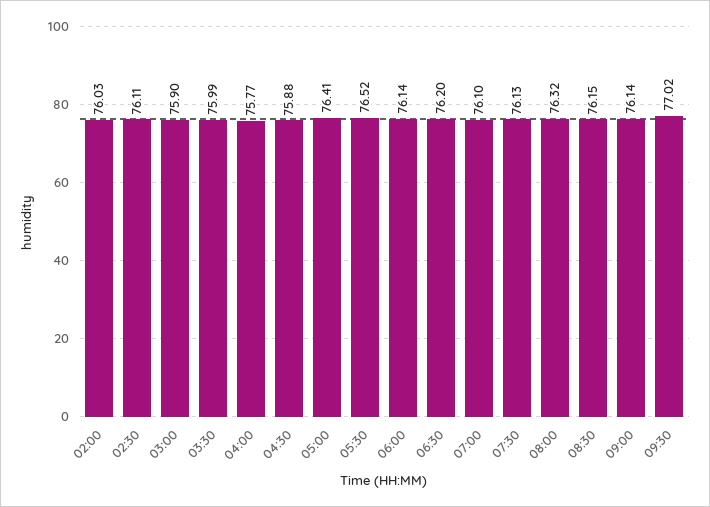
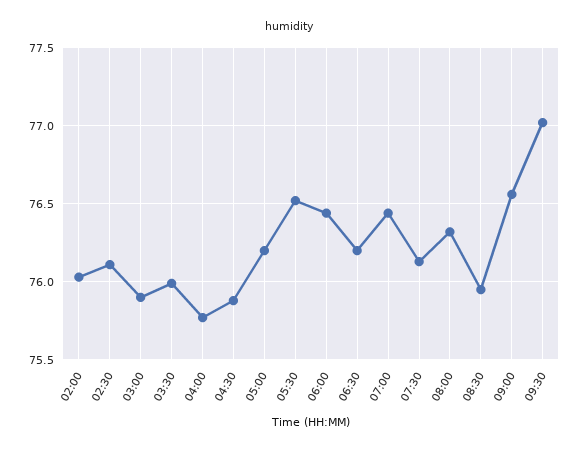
05:00: 76.41 -> 76.2
06:00: 76.14 -> 76.45
07:00: 76.1 -> 76.45
08:30: 76.15 -> 75.95
09:00: 76.14 -> 76.55

